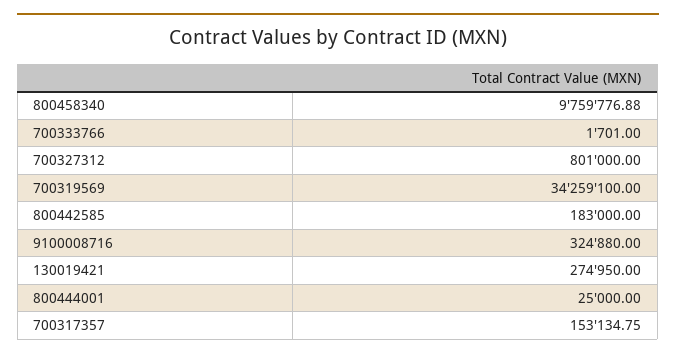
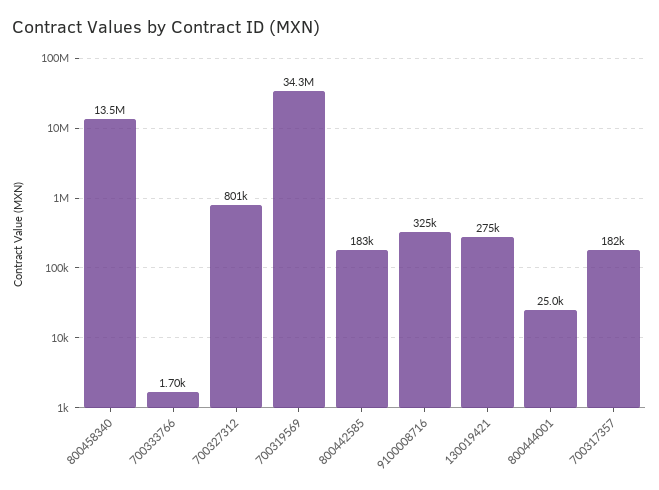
800458340: 9759776.88 -> 13500000
700317357: 153134.75 -> 182000

